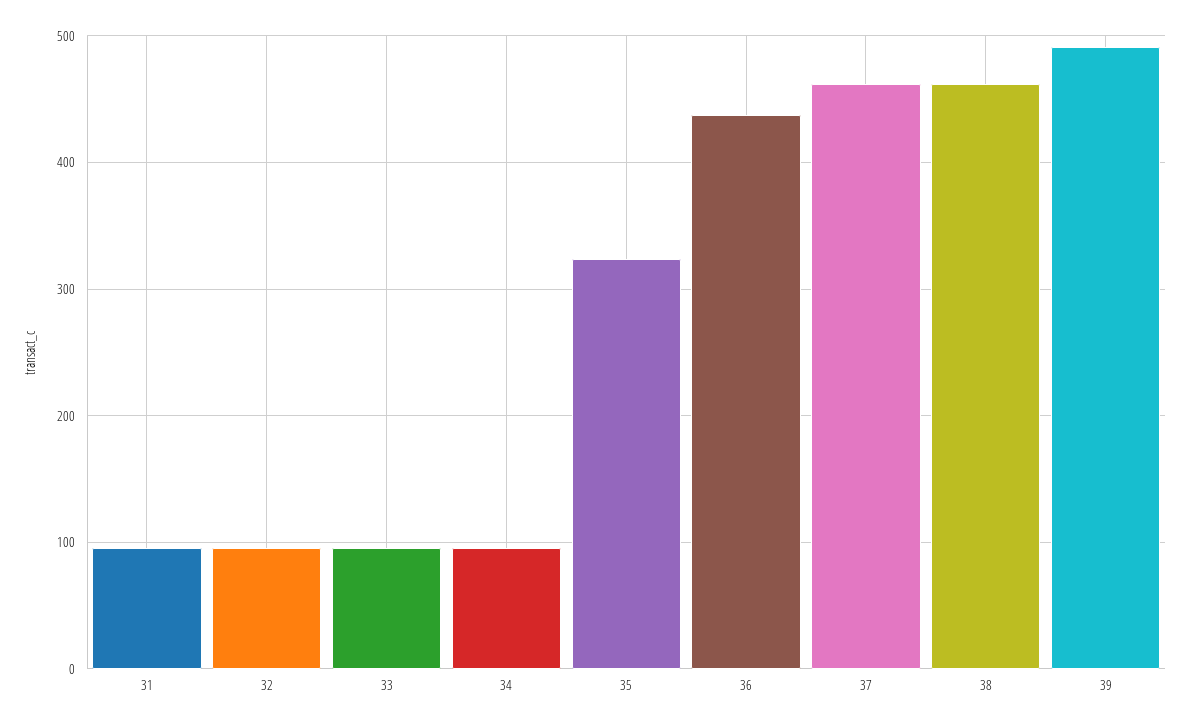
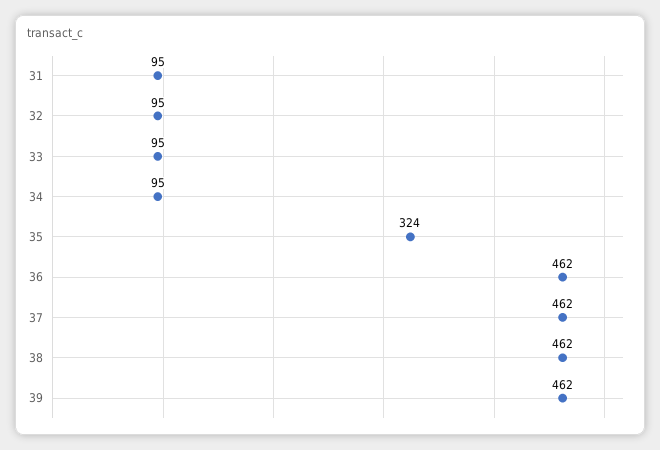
36: 440 -> 462
39: 490 -> 462

